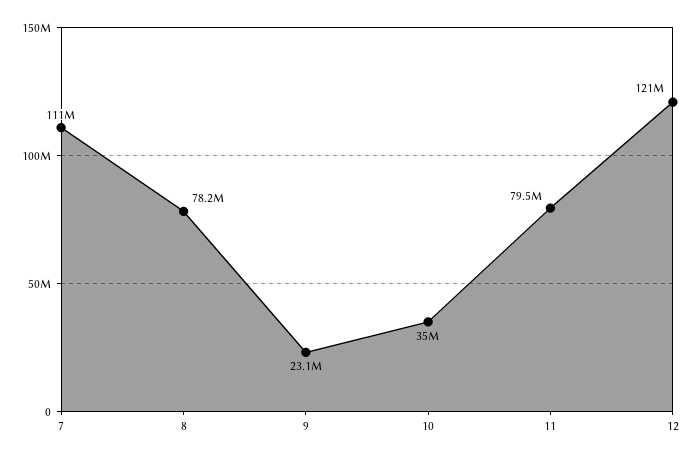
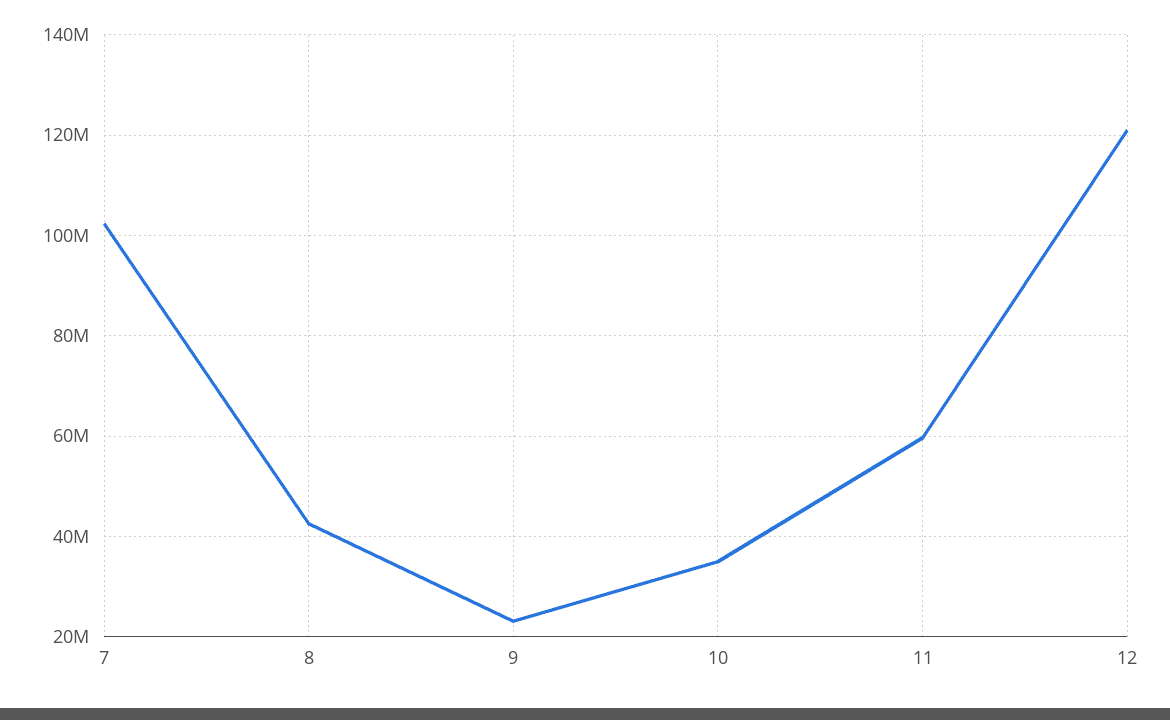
7: 111000000 -> 102000000
8: 78200000 -> 42000000
11: 79500000 -> 60000000

